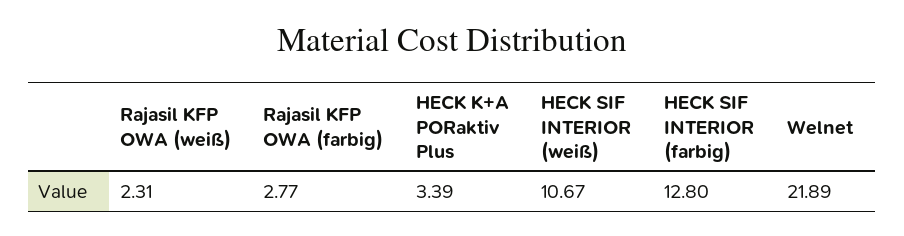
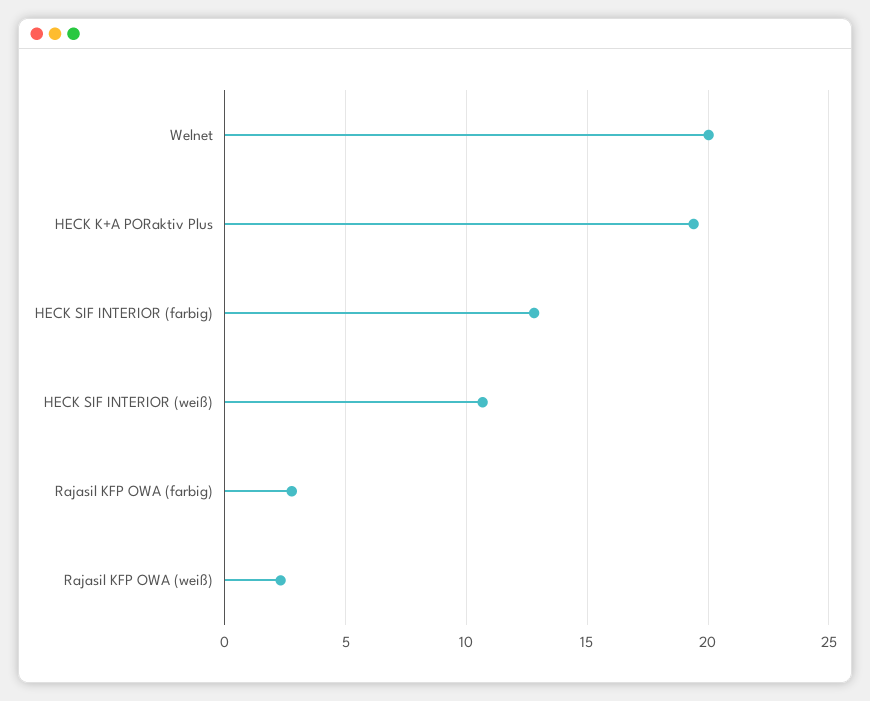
HECK K+A PORaktiv Plus: 3.39 -> 19.5
Welnet: 21.89 -> 20

